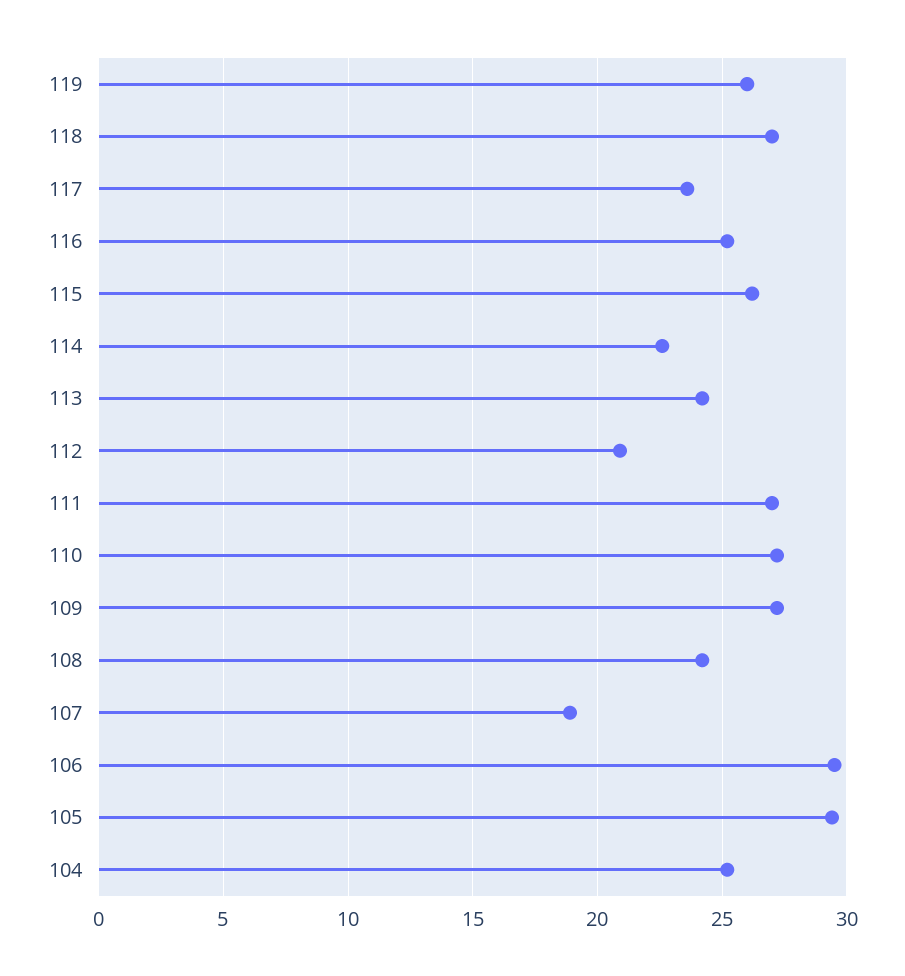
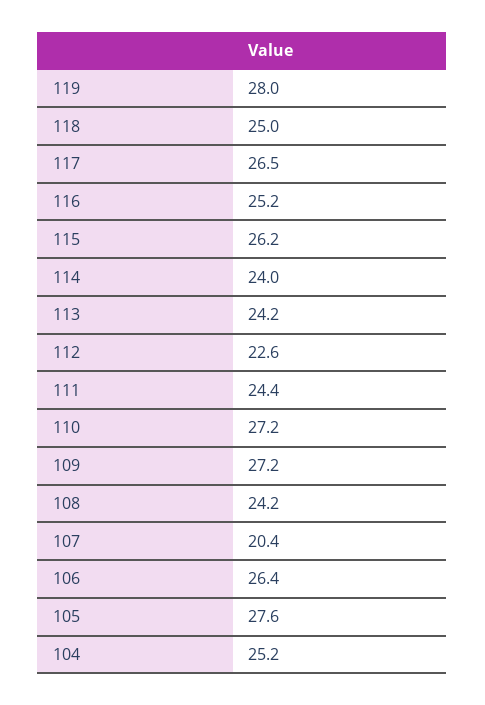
119: 26 -> 28
118: 27 -> 25
117: 23.5 -> 26.5
114: 22.5 -> 24
112: 21 -> 22.6
111: 27 -> 24.4
107: 19 -> 20.4
106: 29.5 -> 26.4
105: 29.5 -> 27.6

